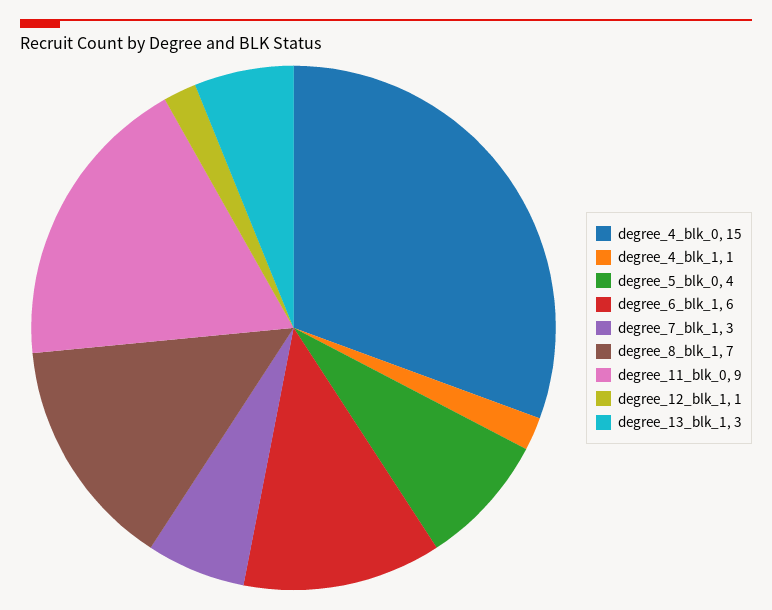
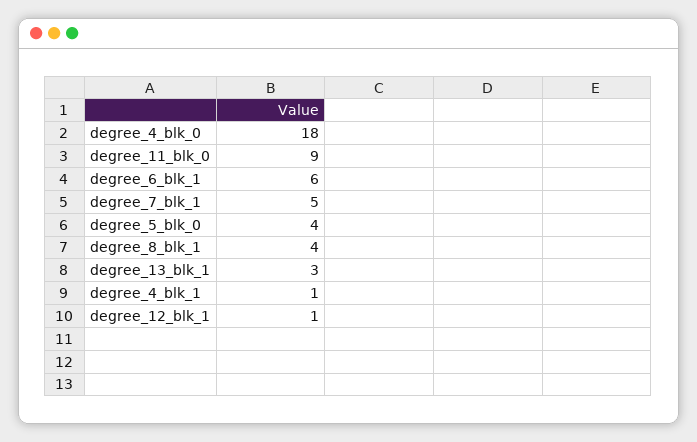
degree_4_blk_0: 15 -> 18
degree_7_blk_1: 3 -> 5
degree_8_blk_1: 7 -> 4

